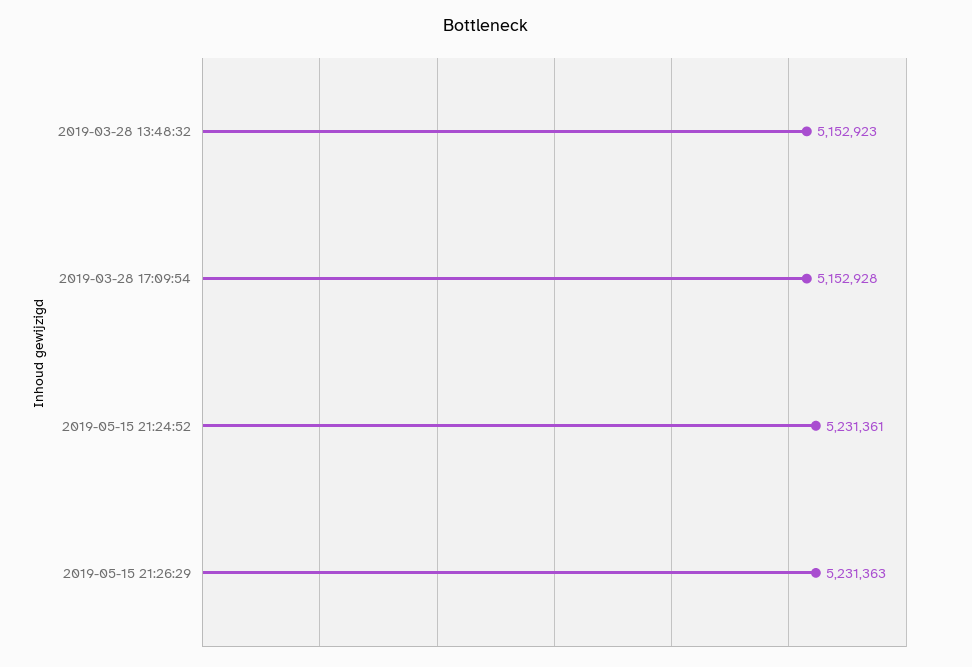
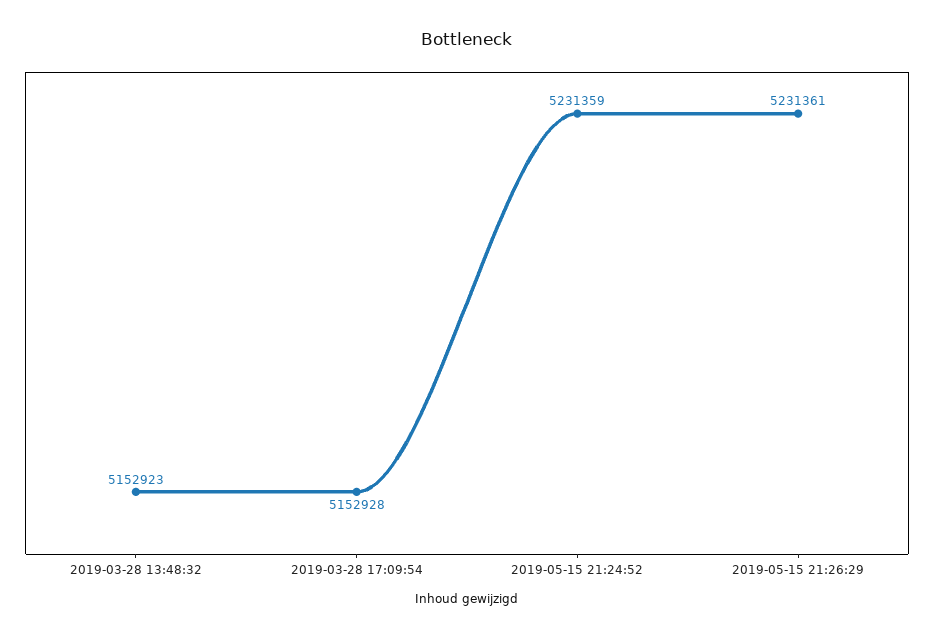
2019-05-15 21:24:52: 5231361 -> 5231359
2019-05-15 21:26:29: 5231363 -> 5231361

